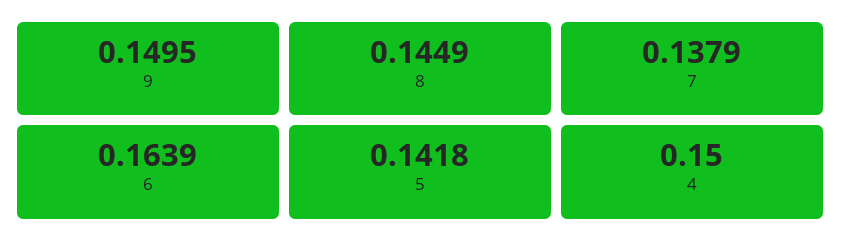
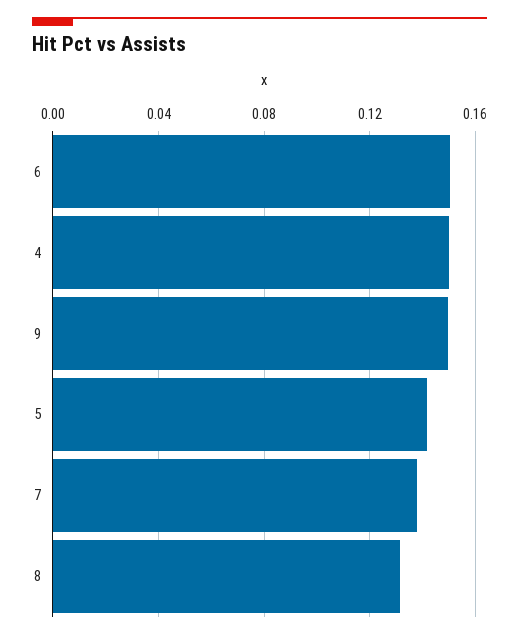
8: 0.1449 -> 0.13
6: 0.1639 -> 0.15

